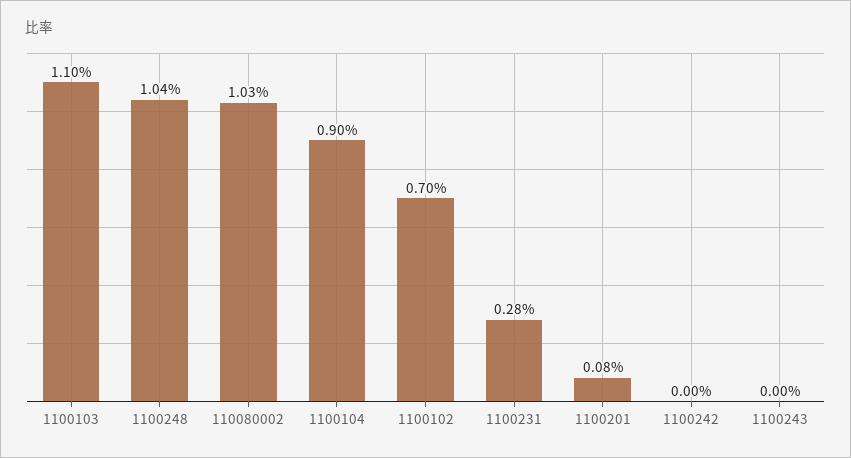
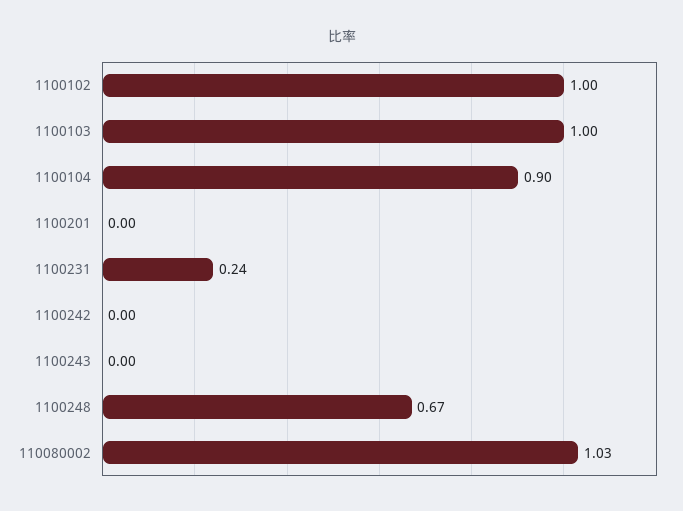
1100103: 1.1 -> 1
1100248: 1.04 -> 0.67
1100102: 0.7 -> 1
1100231: 0.28 -> 0.24
1100201: 0.08 -> 0

